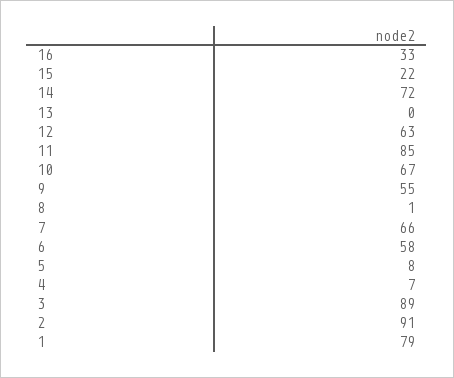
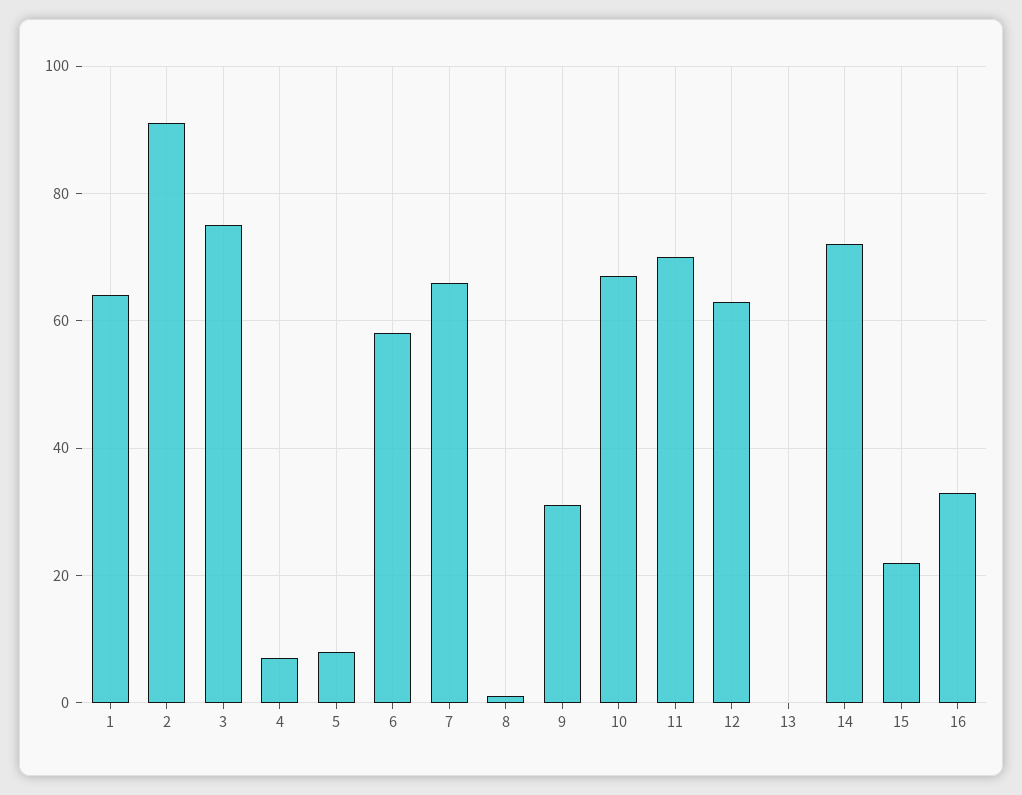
11: 85 -> 70
9: 55 -> 30
3: 89 -> 75
1: 79 -> 65

